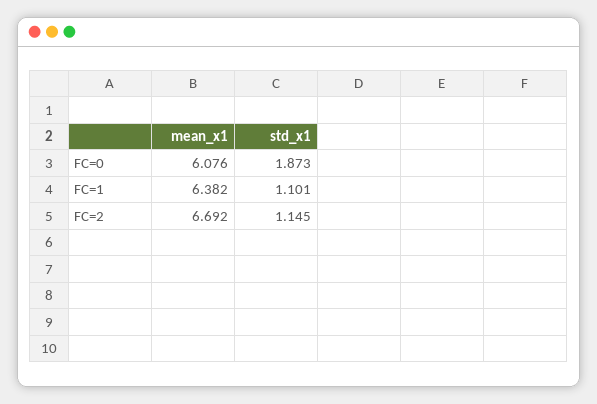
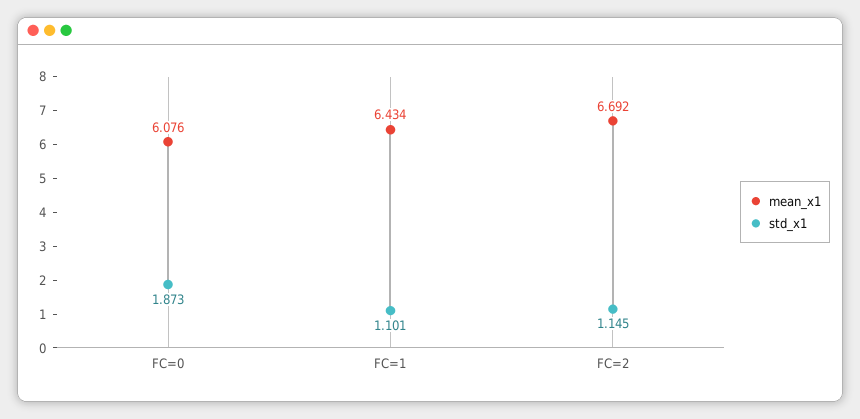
mean_x1, FC=1: 6.382 -> 6.434

